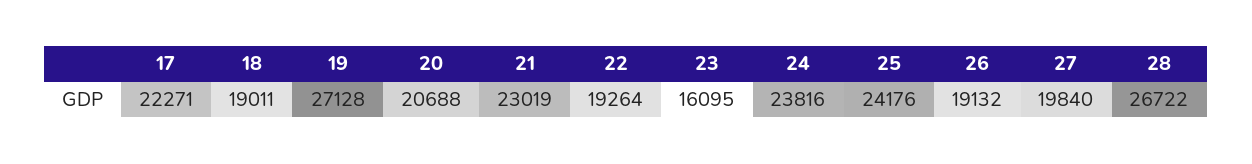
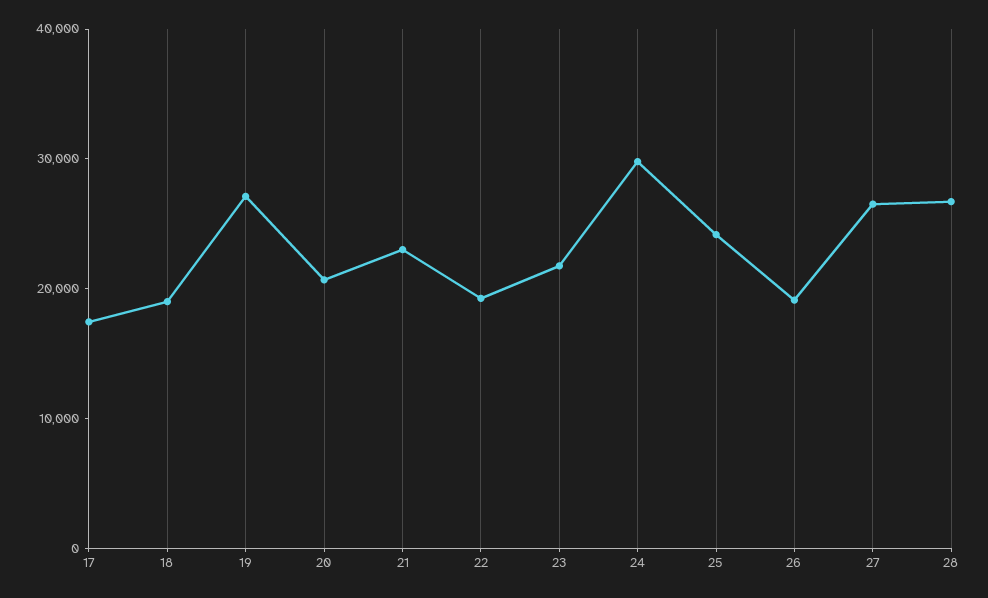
17: 22271 -> 18000
23: 16095 -> 22000
24: 23816 -> 30000
27: 19840 -> 26000

